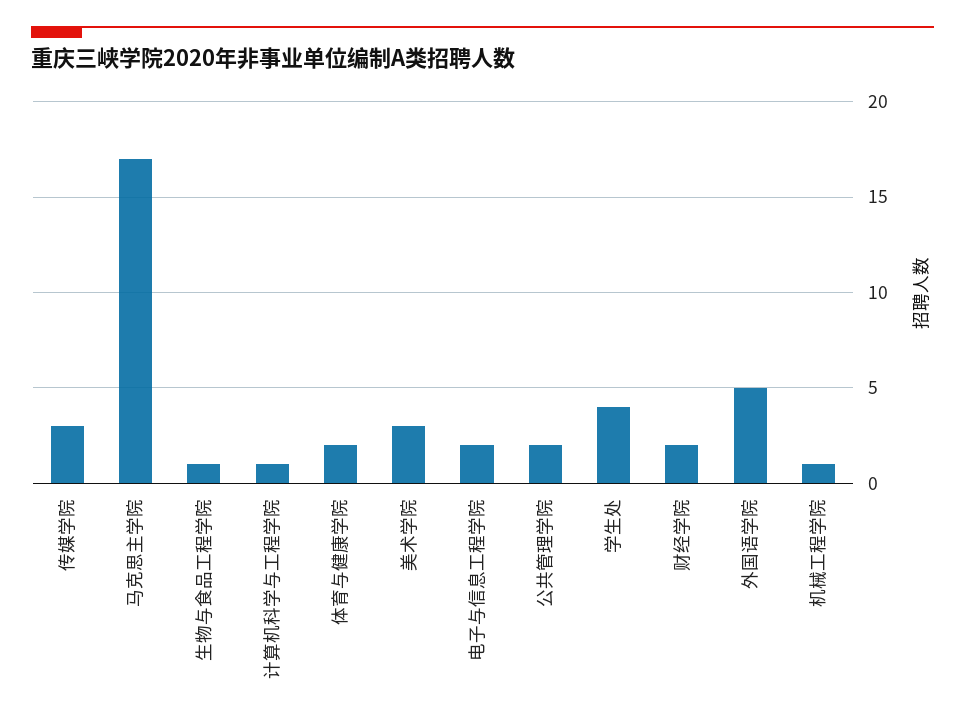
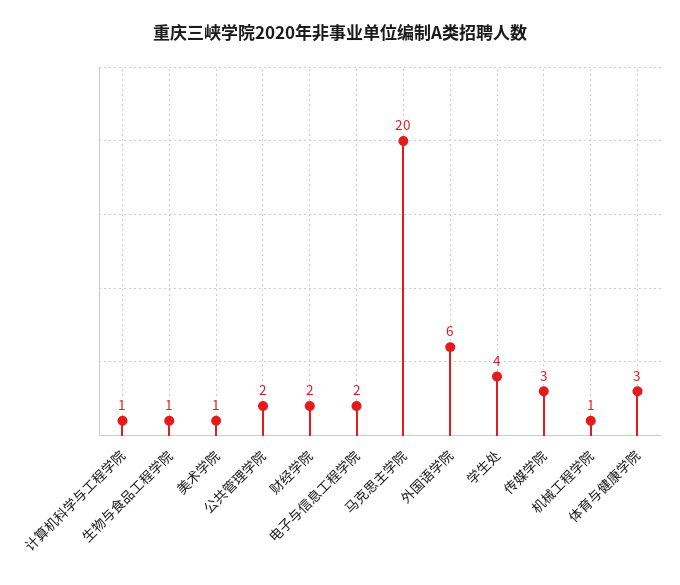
马克思主学院: 17 -> 20
体育与健康学院: 2 -> 3
美术学院: 3 -> 1
外国语学院: 5 -> 6

